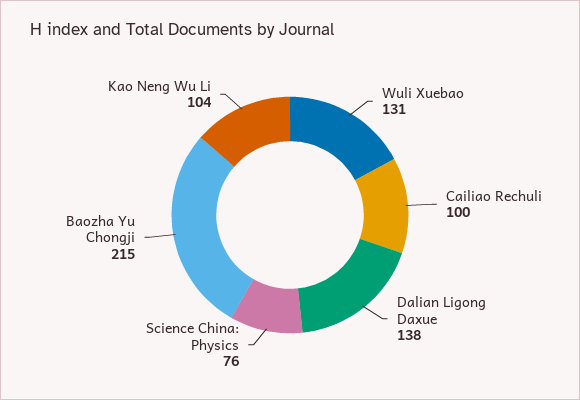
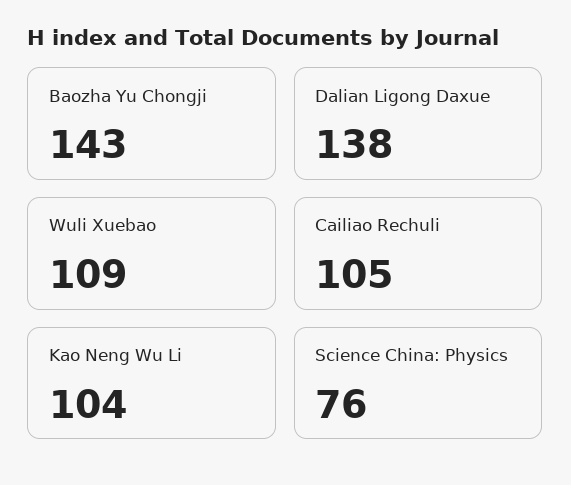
Wuli Xuebao: 131 -> 109
Cailiao Rechuli: 100 -> 105
Baozha Yu Chongji: 215 -> 143

